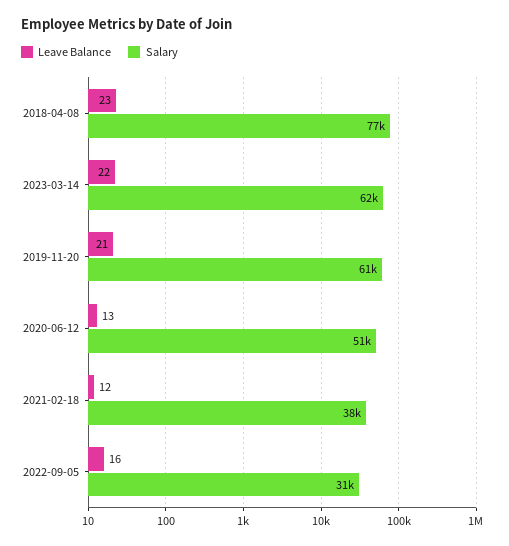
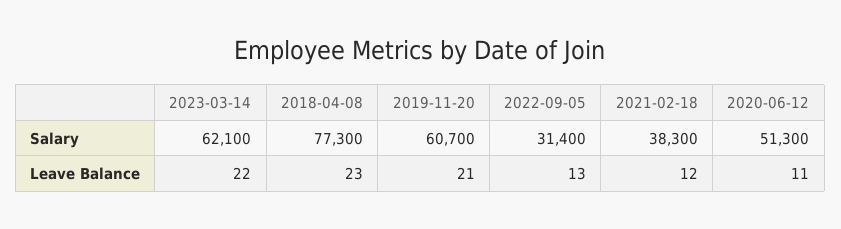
Leave Balance, 2020-06-12: 13 -> 11
Leave Balance, 2022-09-05: 16 -> 13

